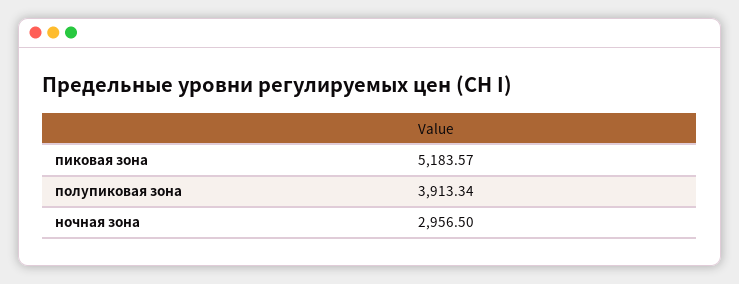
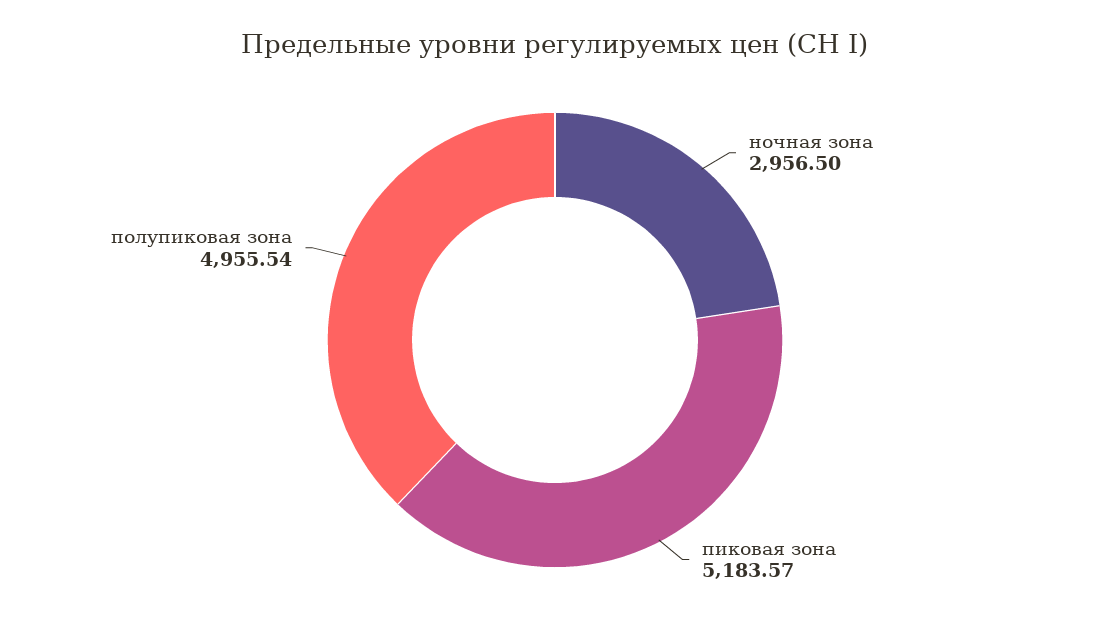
полупиковая зона: 3913.34 -> 4955.54

